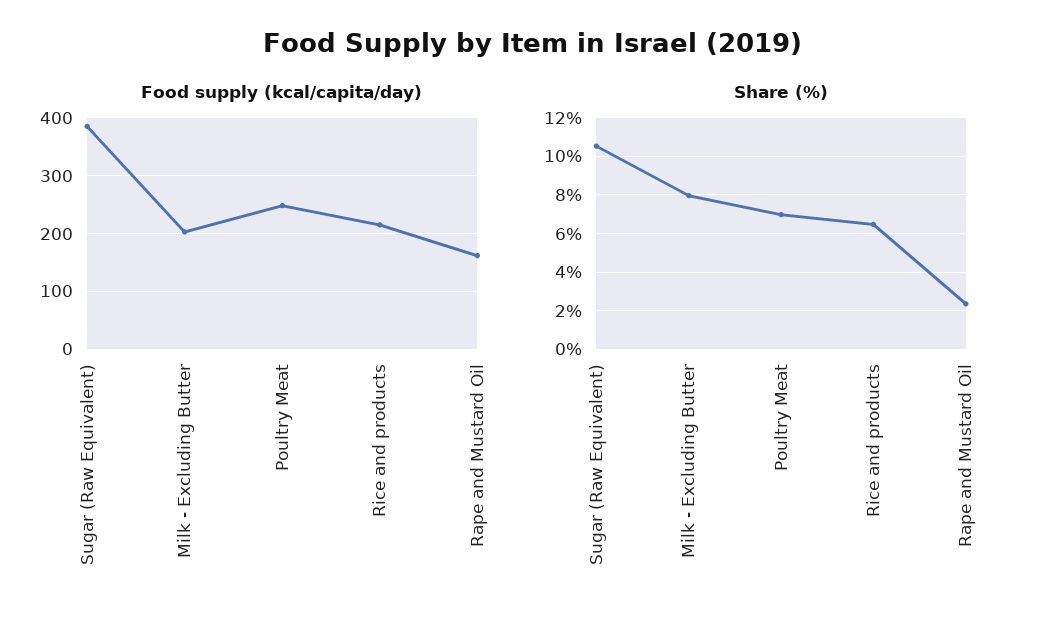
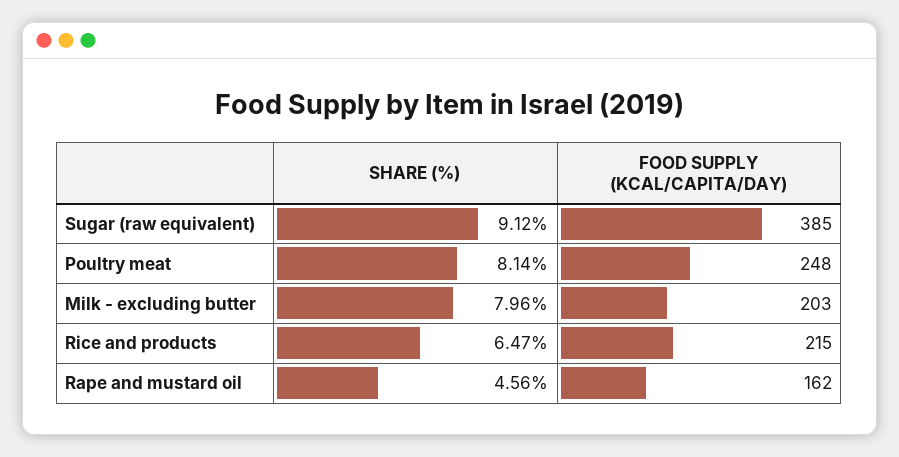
Share (%), Sugar (Raw Equivalent): 10.5 -> 9.12
Share (%), Poultry Meat: 7 -> 8.14
Share (%), Rape and Mustard Oil: 2.5 -> 4.56

